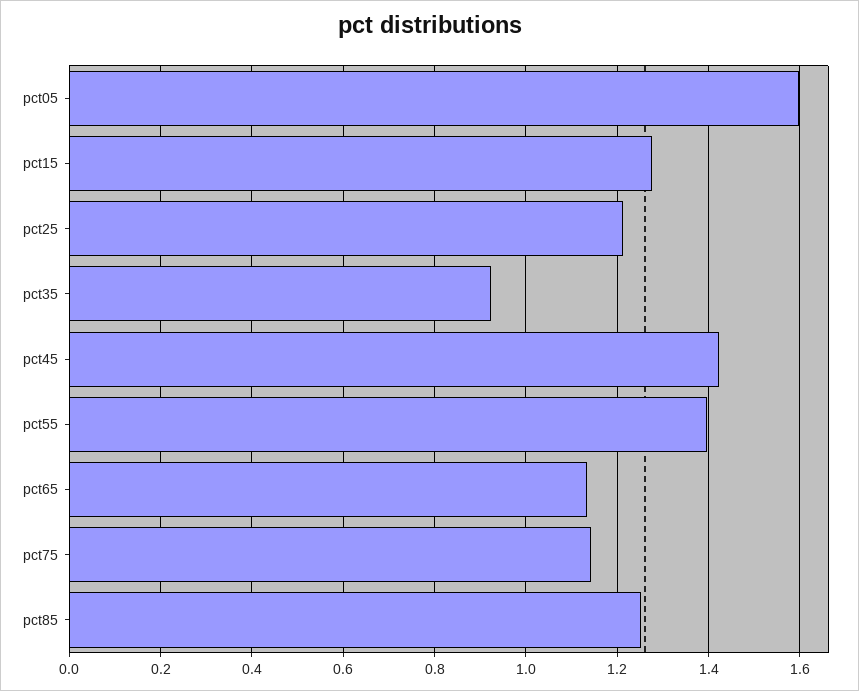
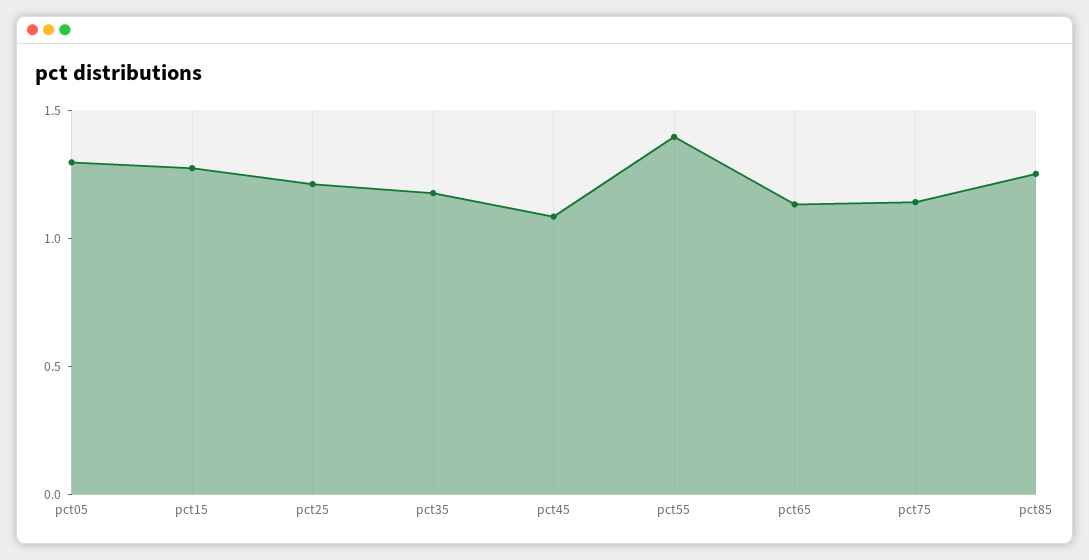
pct05: 1.6 -> 1.3
pct35: 0.92 -> 1.2
pct45: 1.42 -> 1.1

